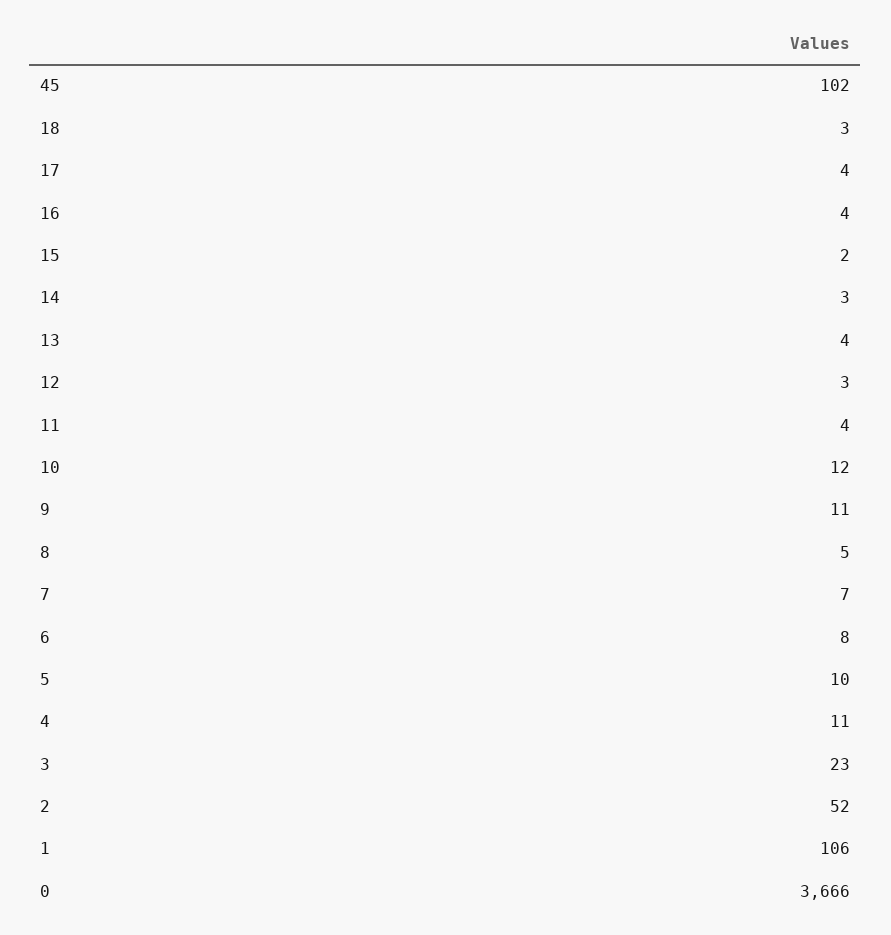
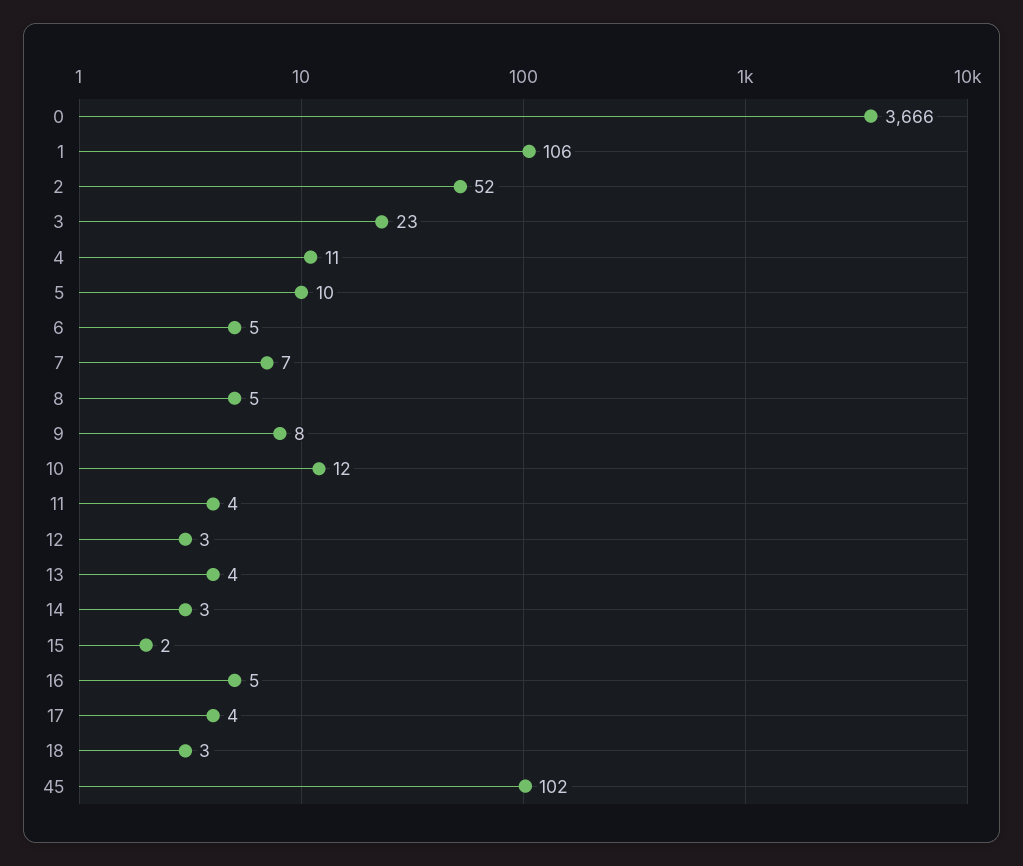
16: 4 -> 5
9: 11 -> 8
6: 8 -> 5

